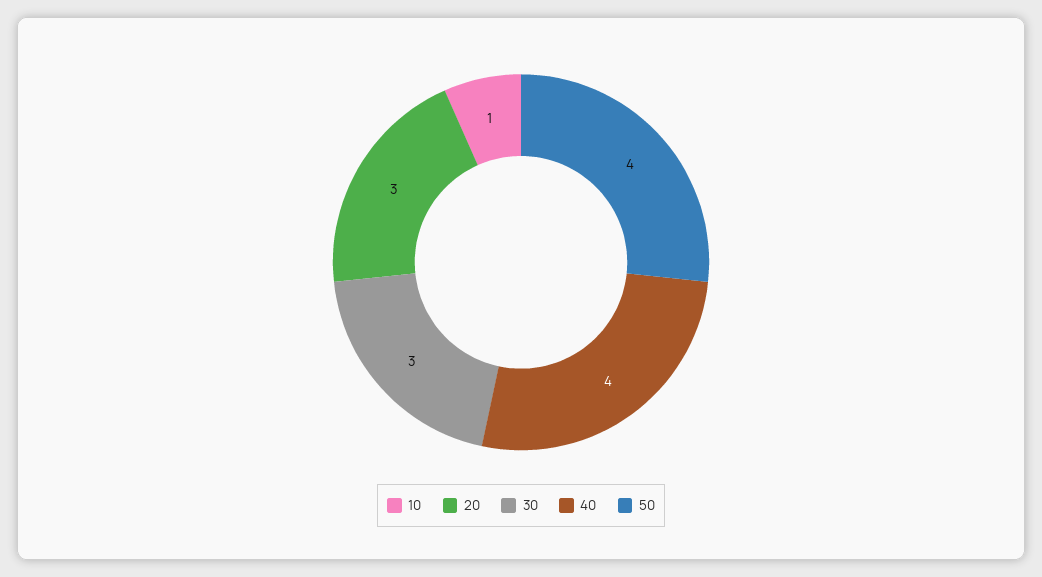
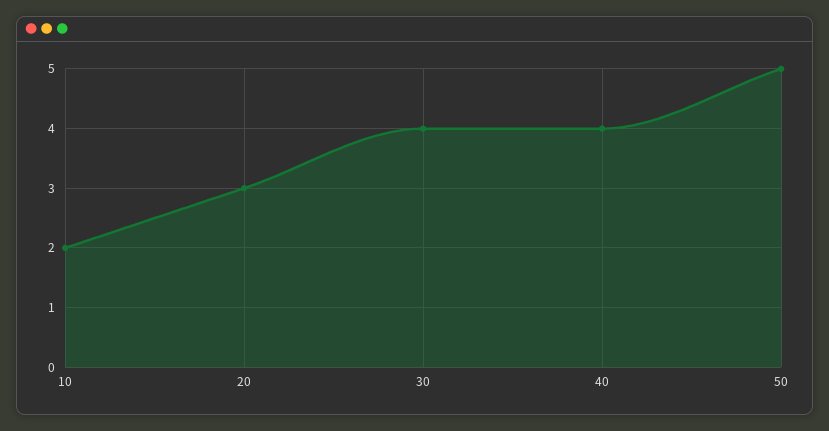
10: 1 -> 2
30: 3 -> 4
50: 4 -> 5

